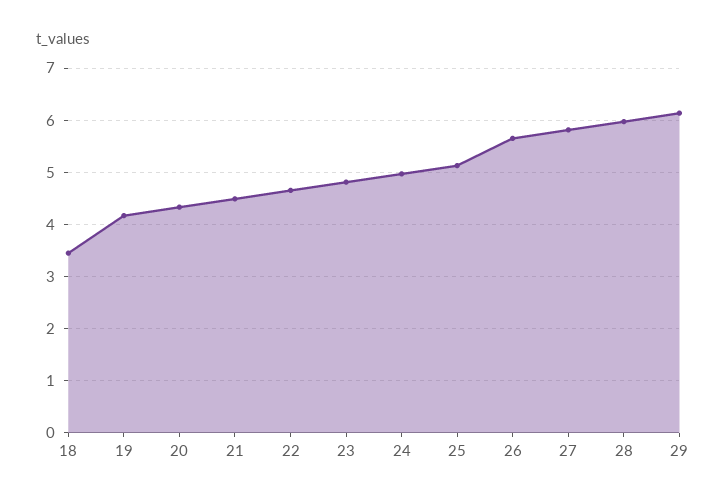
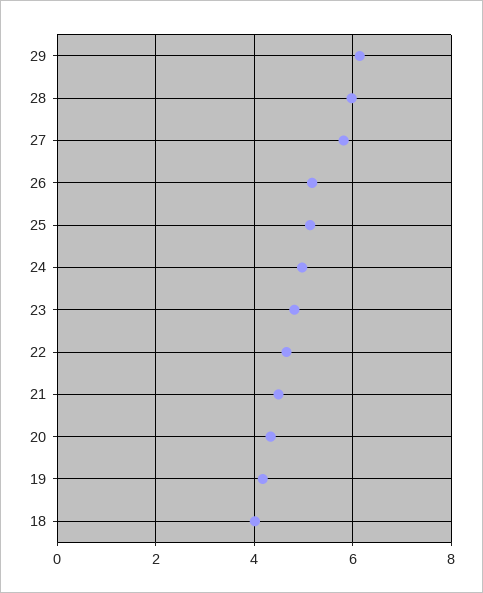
18: 3.4 -> 4
26: 5.6 -> 5.2

